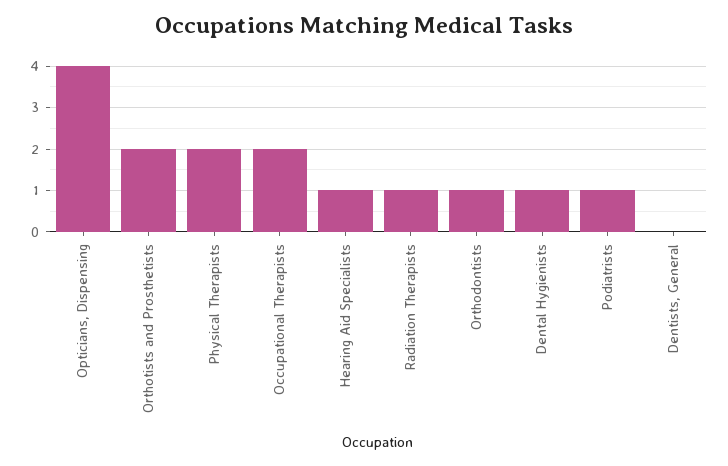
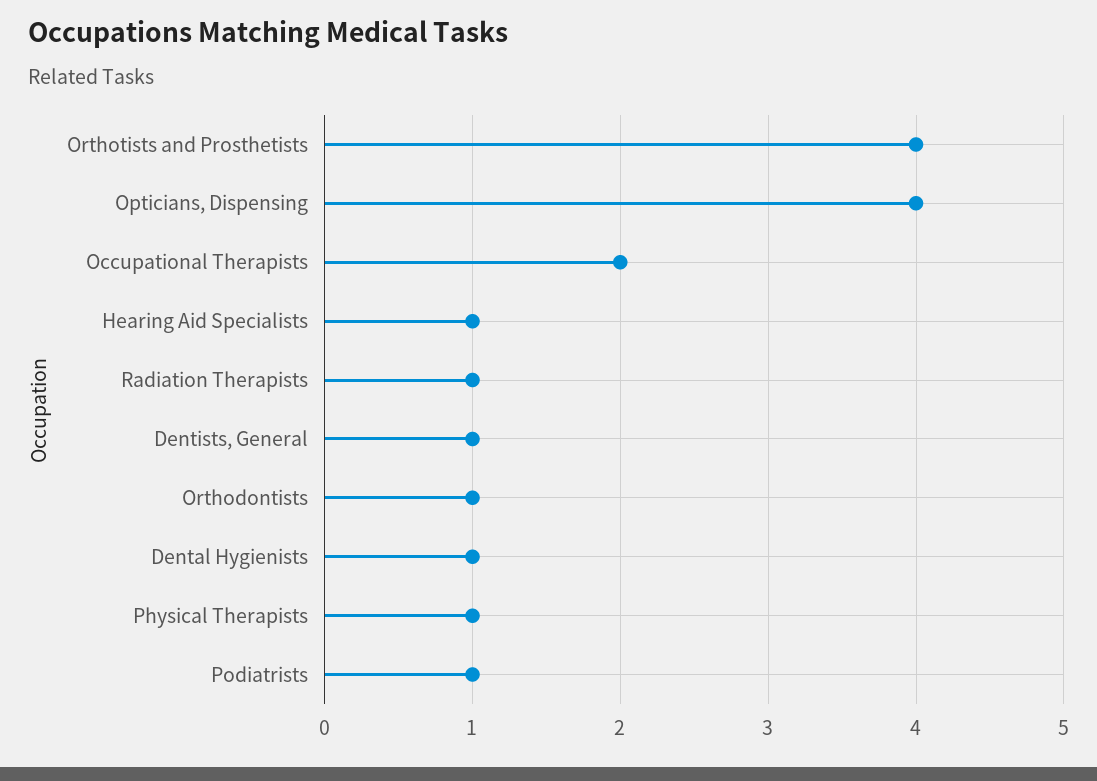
Orthotists and Prosthetists: 2 -> 4
Physical Therapists: 2 -> 1
Dentists, General: 0 -> 1

